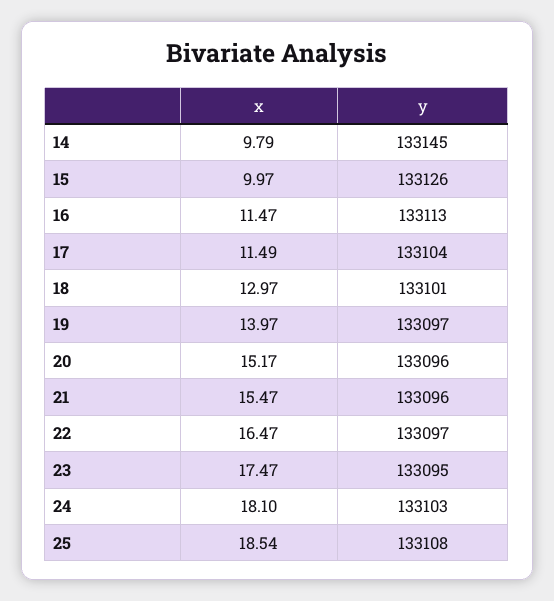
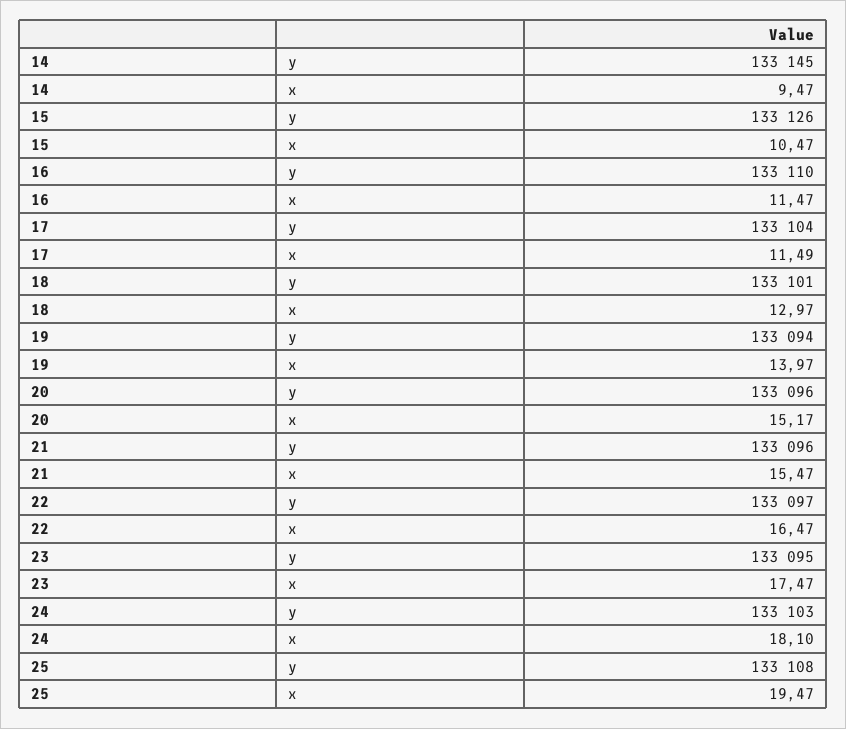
x, 14: 9.79 -> 9.47
x, 15: 9.97 -> 10.47
y, 16: 133113 -> 133110
y, 19: 133097 -> 133094
x, 25: 18.54 -> 19.47

